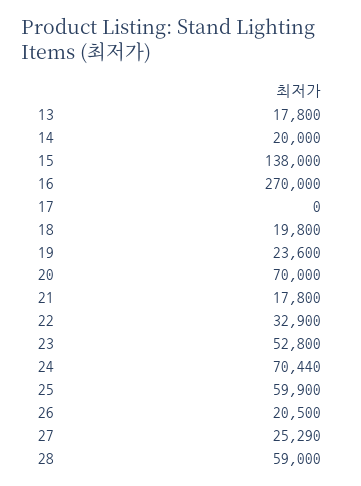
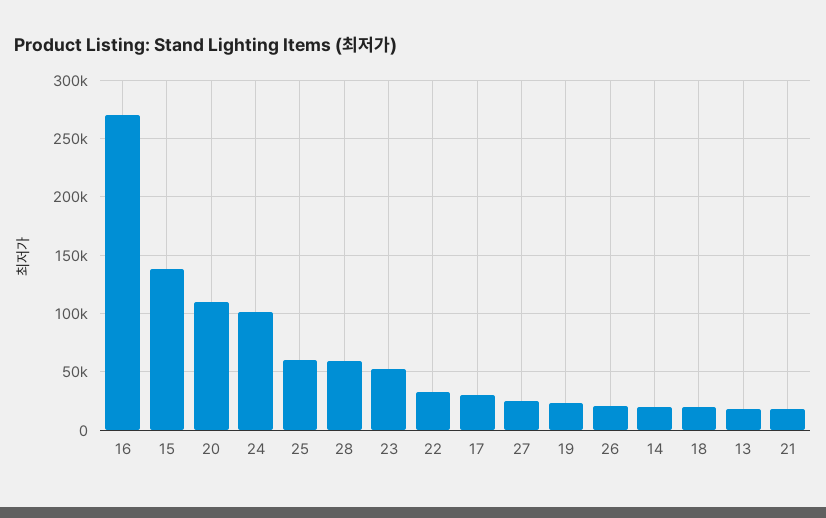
17: 0 -> 30000
20: 70000 -> 110000
24: 70440 -> 100000

